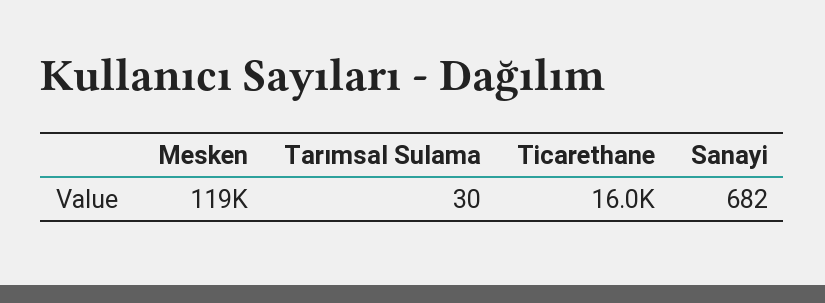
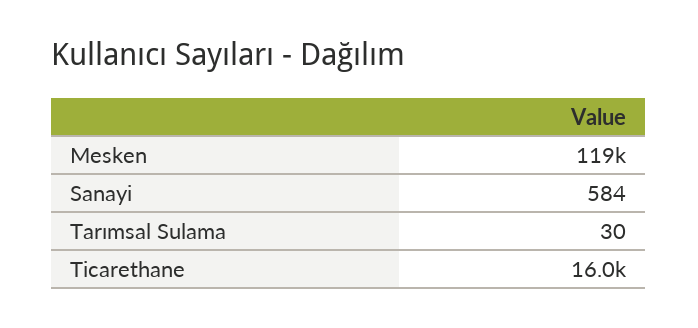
Sanayi: 682 -> 584

